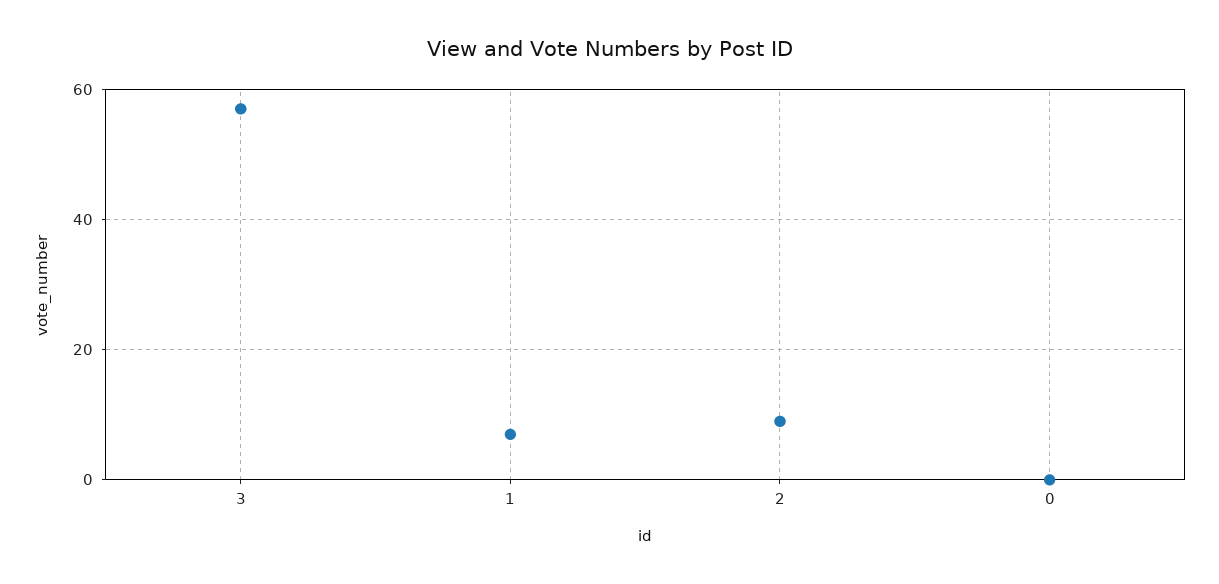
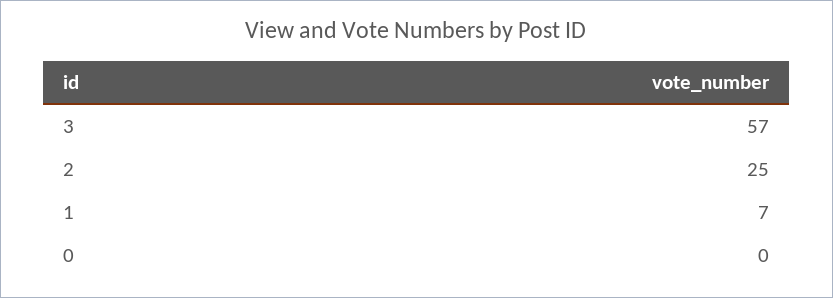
2: 10 -> 25

